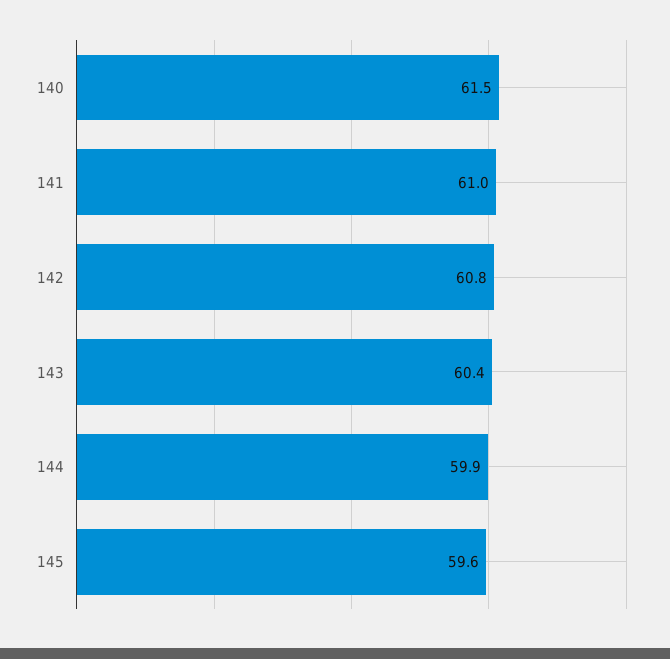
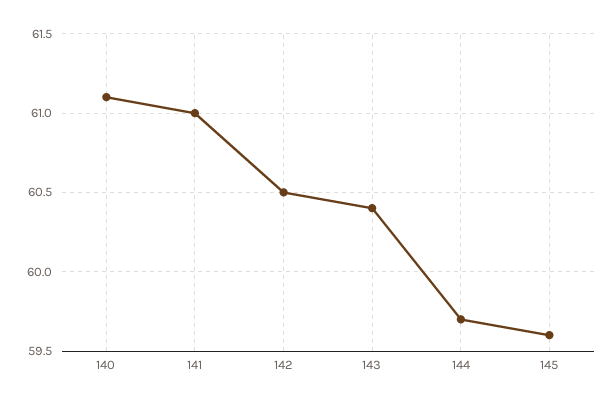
140: 61.5 -> 61.1
142: 60.8 -> 60.5
144: 59.9 -> 59.7

